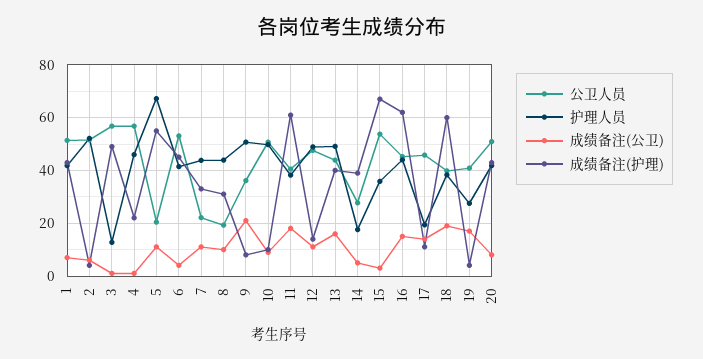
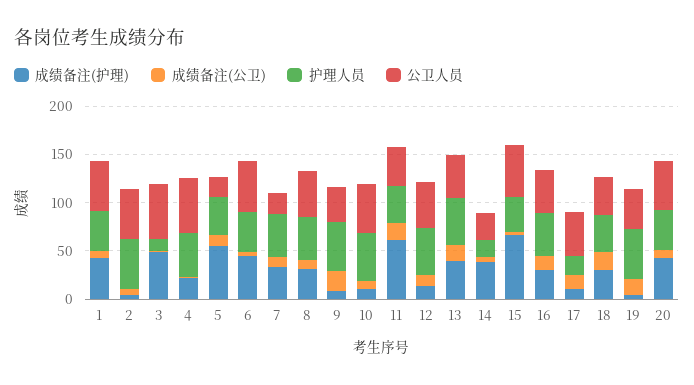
护理人员, 5: 67.5 -> 40
公卫人员, 8: 20 -> 50
成绩备注(护理), 16: 62.5 -> 30
成绩备注(护理), 18: 60 -> 30
护理人员, 19: 27.5 -> 50

